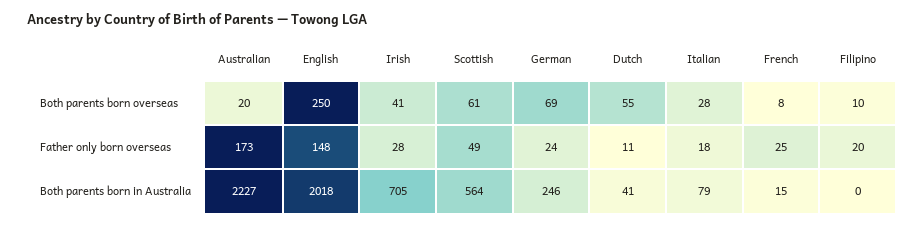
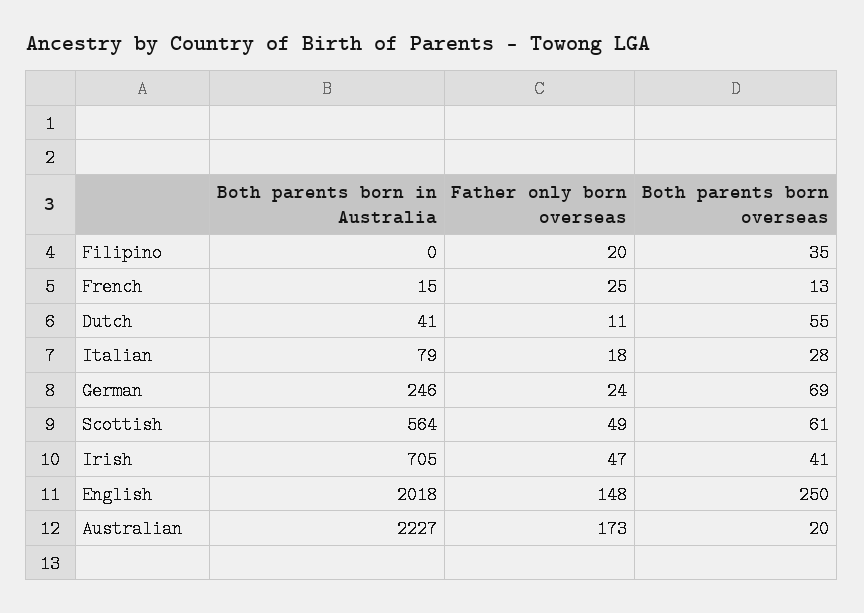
French, Both parents born overseas: 8 -> 13
Filipino, Both parents born overseas: 10 -> 35
Irish, Father only born overseas: 28 -> 47

